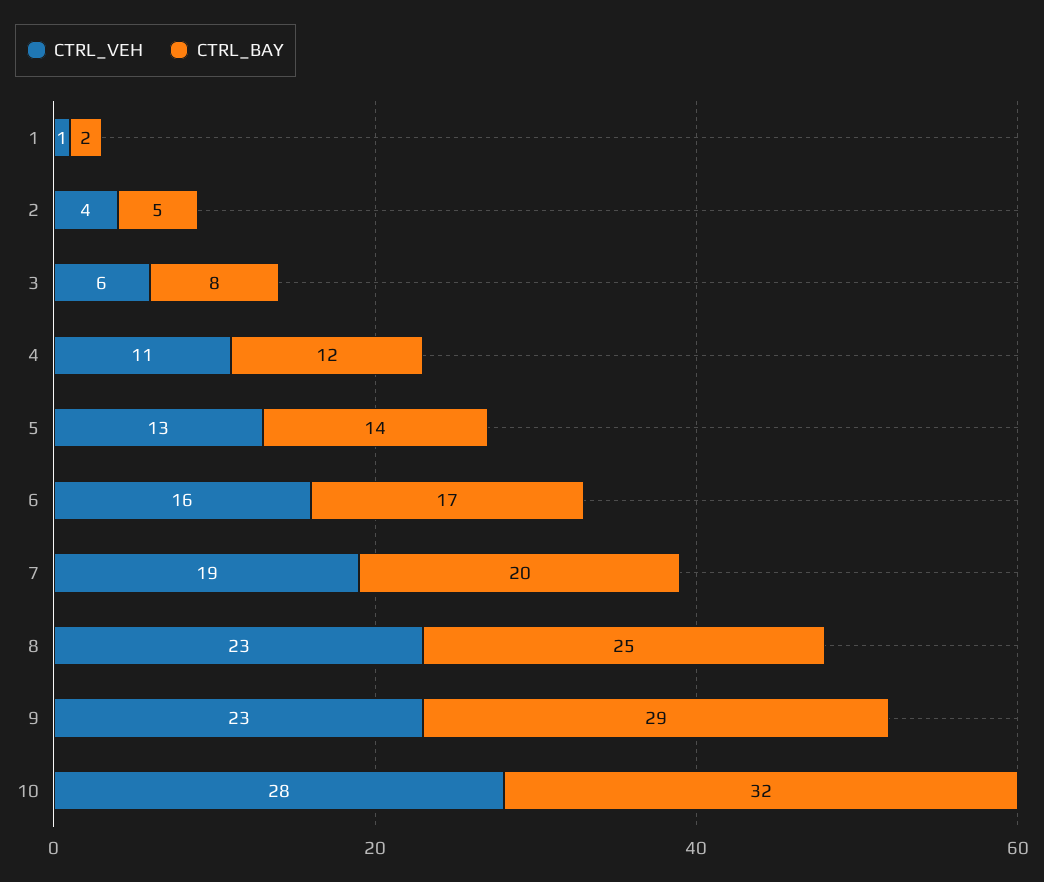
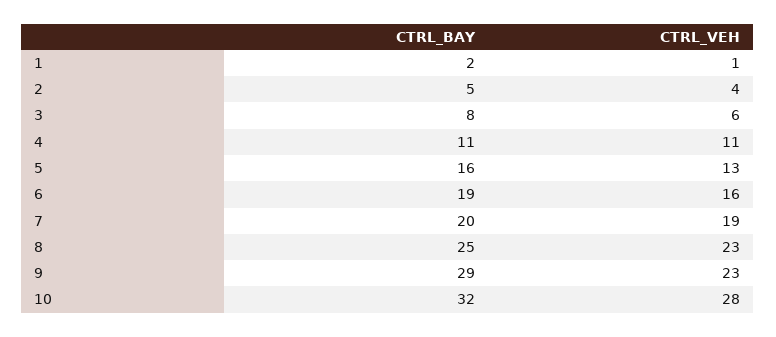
CTRL_BAY, 4: 12 -> 11
CTRL_BAY, 5: 14 -> 16
CTRL_BAY, 6: 17 -> 19

